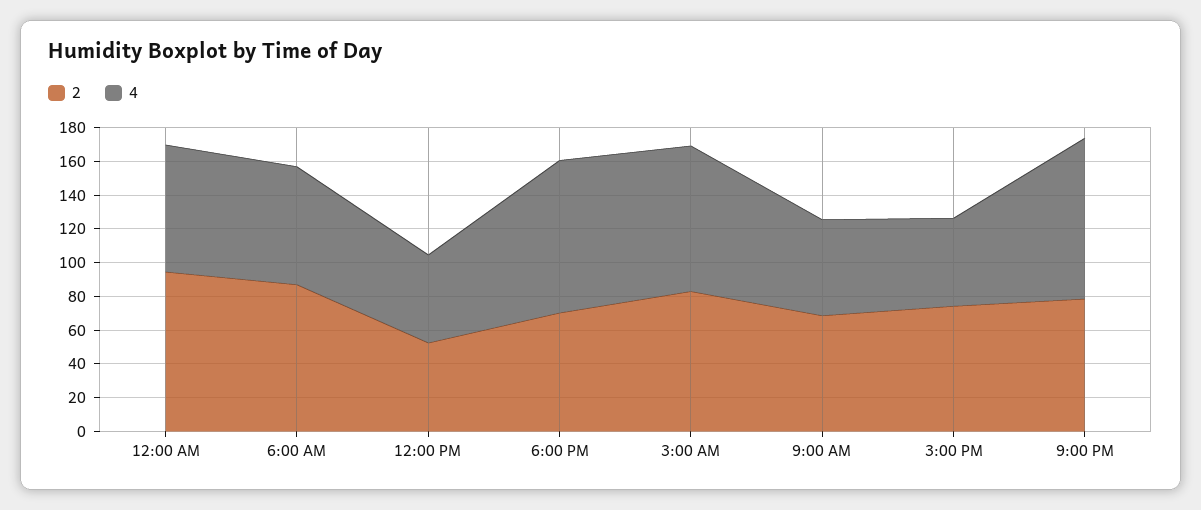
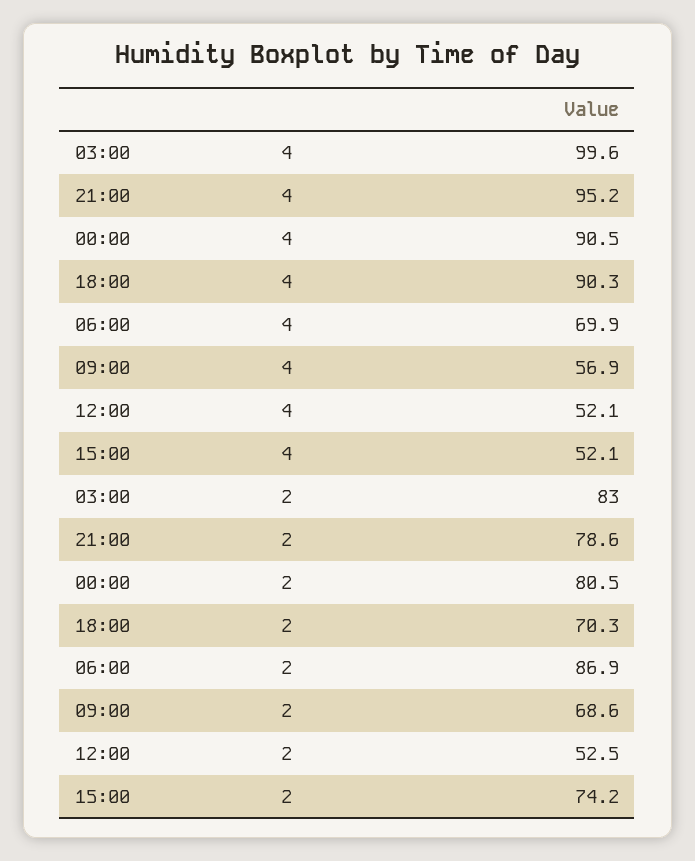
2, 12:00 AM: 95 -> 80.5
4, 12:00 AM: 75 -> 90.5
4, 3:00 AM: 85 -> 99.6

